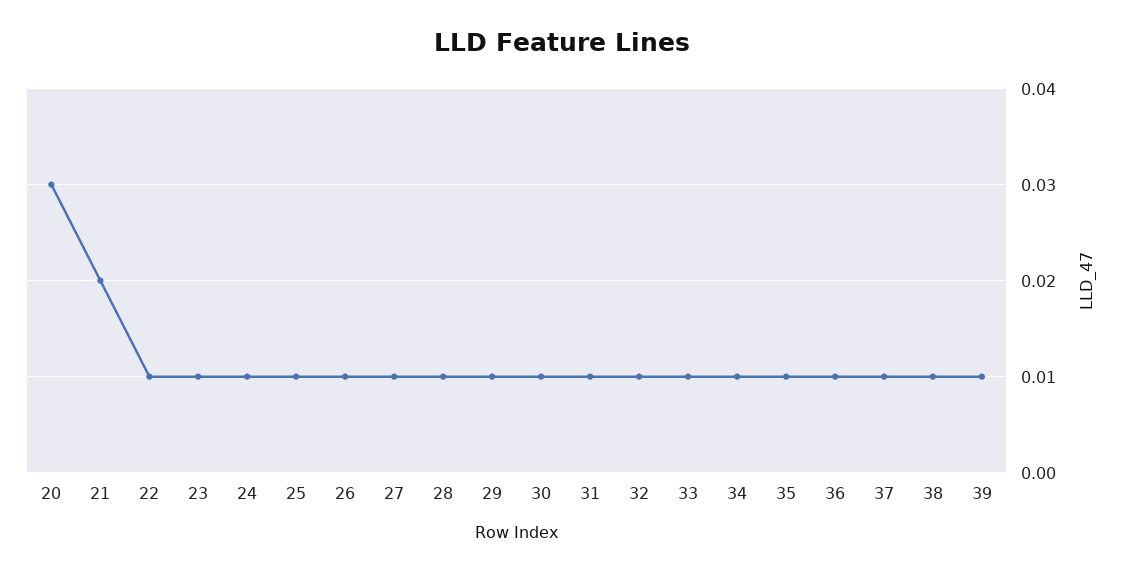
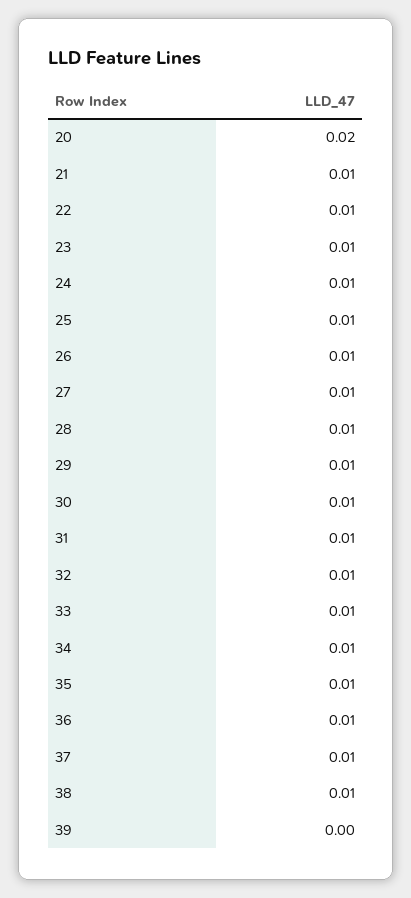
20: 0.03 -> 0.02
21: 0.02 -> 0.01
39: 0.01 -> 0

